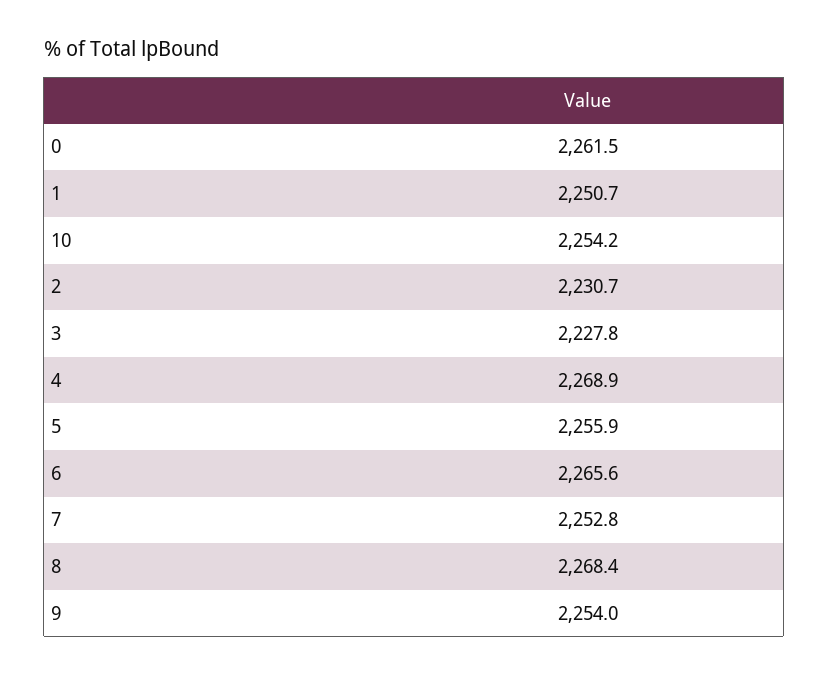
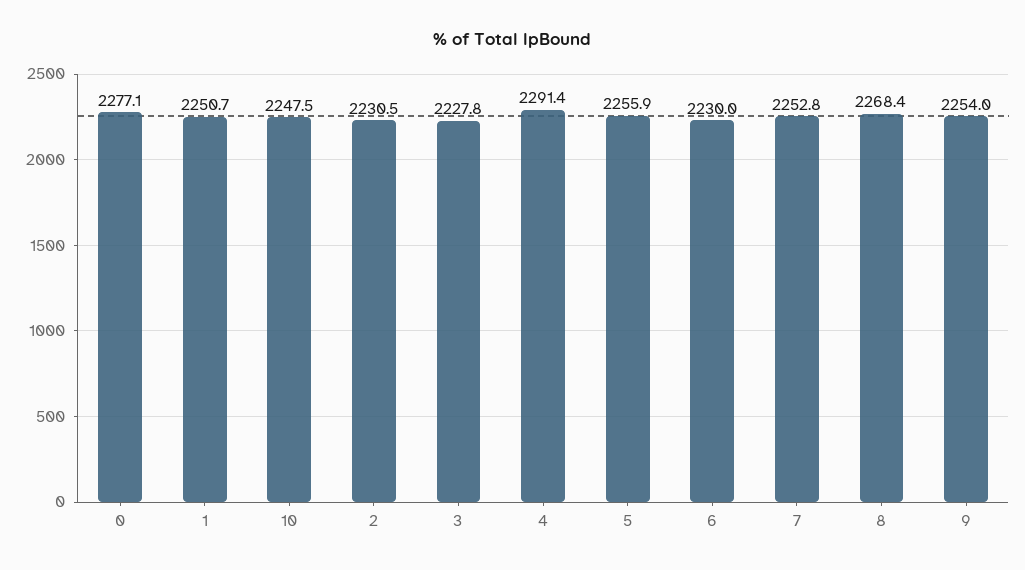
0: 2261.5 -> 2277.1
10: 2254.2 -> 2247.5
2: 2230.7 -> 2230.5
4: 2268.9 -> 2291.4
6: 2265.6 -> 2230

